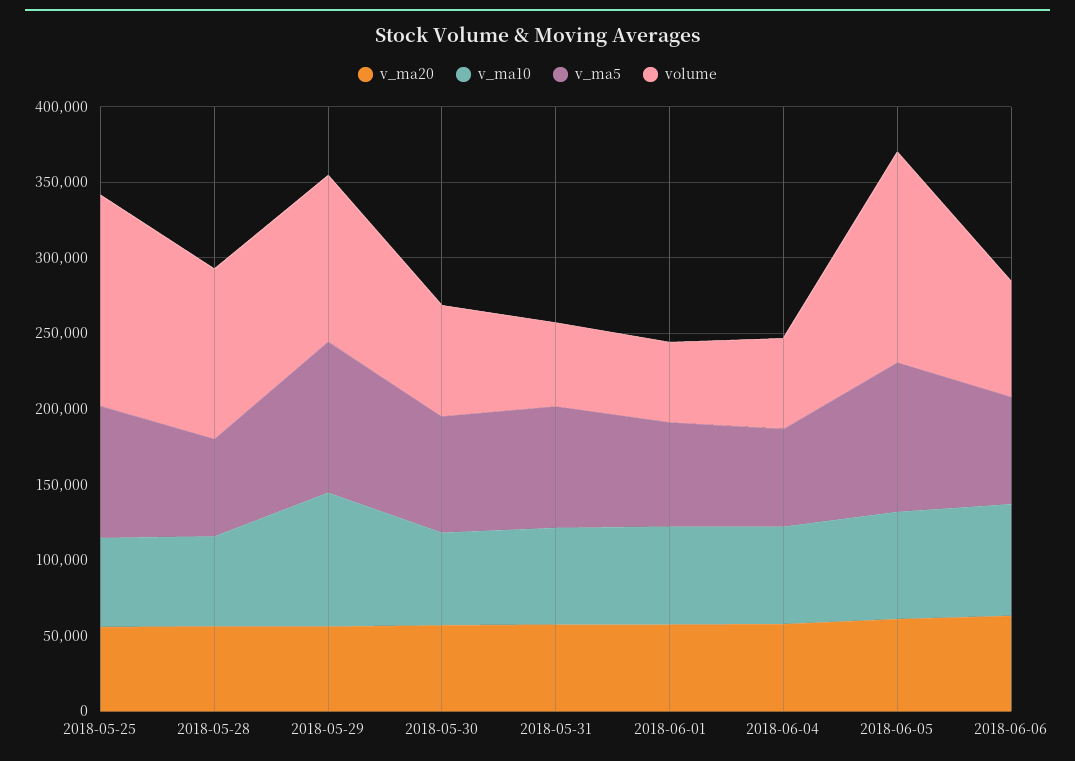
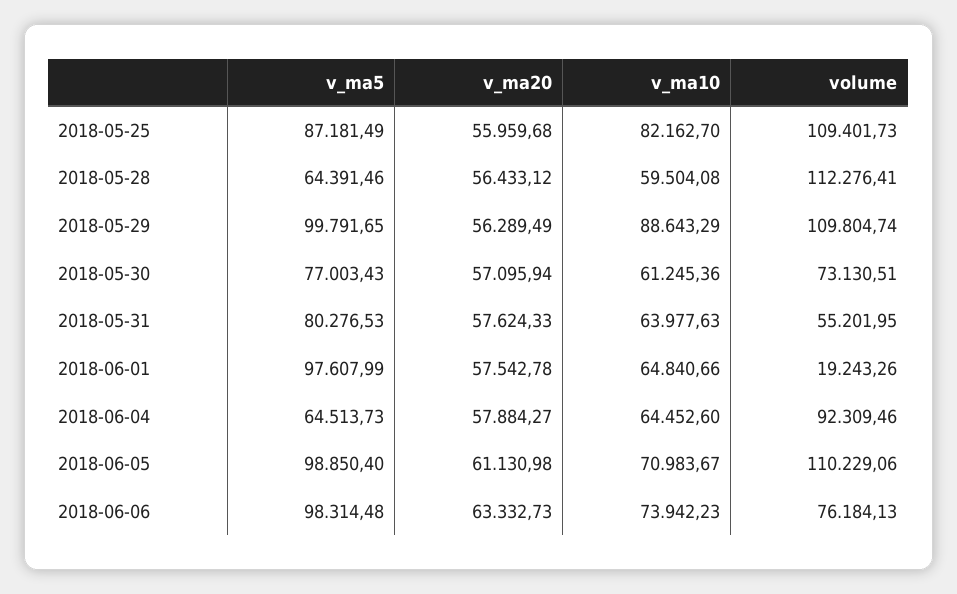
v_ma10, 2018-05-25: 60000 -> 82162.7
volume, 2018-05-25: 140000 -> 109401.73
v_ma5, 2018-06-01: 70000 -> 97607.99
volume, 2018-06-01: 50000 -> 19243.26
volume, 2018-06-04: 60000 -> 92309.46
volume, 2018-06-05: 140000 -> 110229.06
v_ma5, 2018-06-06: 70000 -> 98314.48

